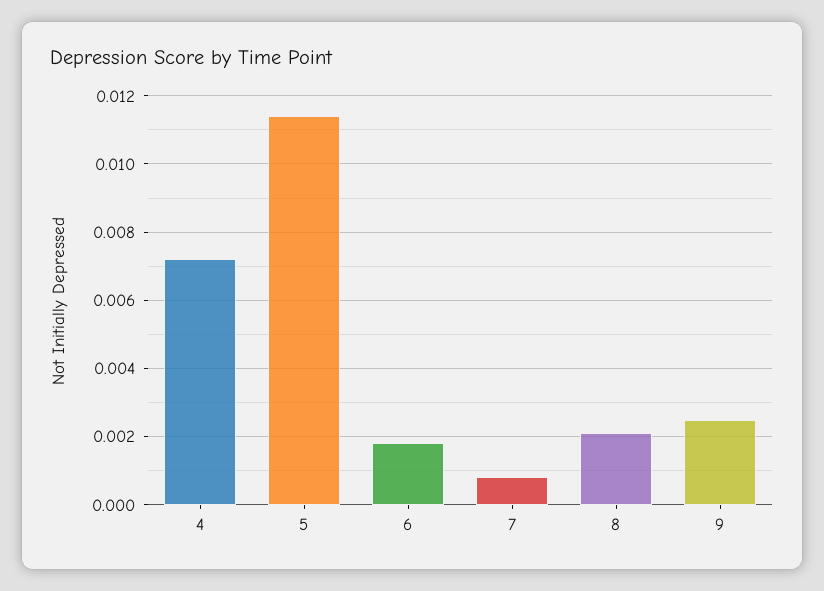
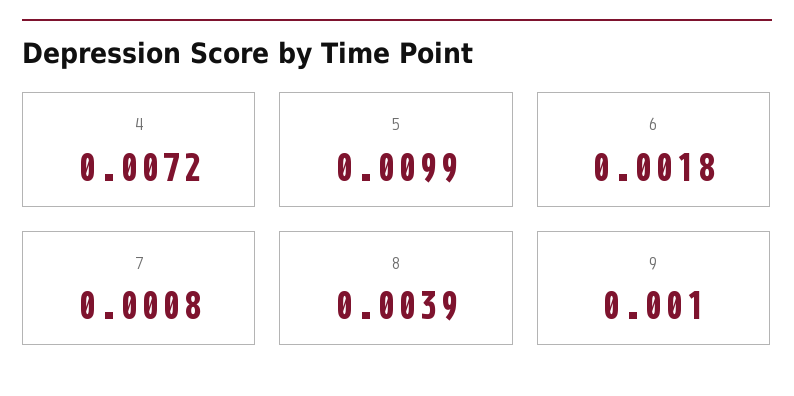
5: 0.0115 -> 0.0099
8: 0.002 -> 0.0039
9: 0.0025 -> 0.001

